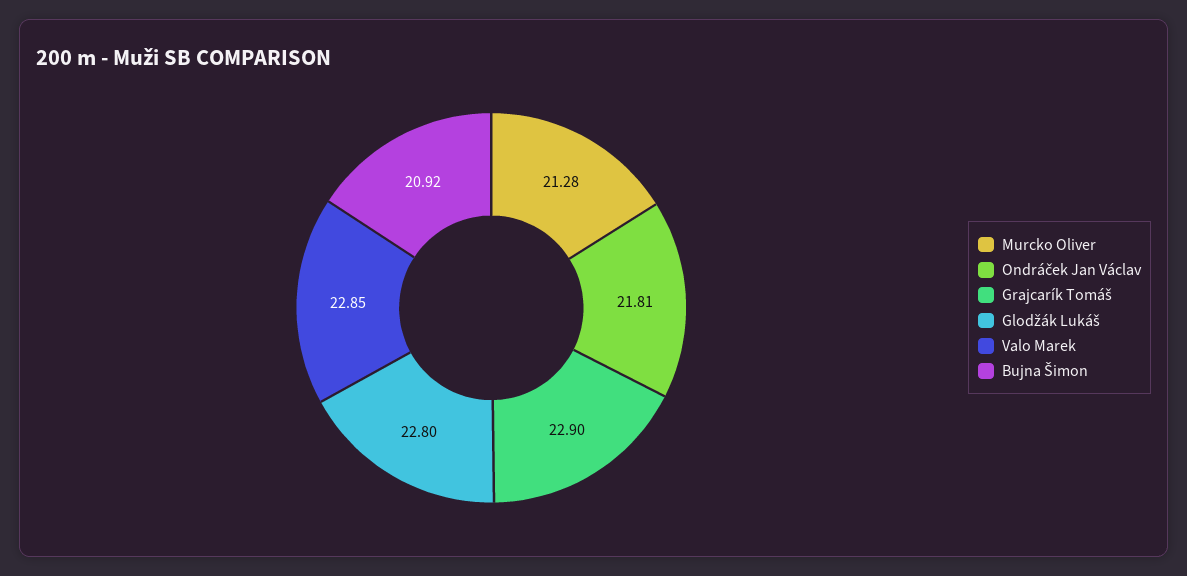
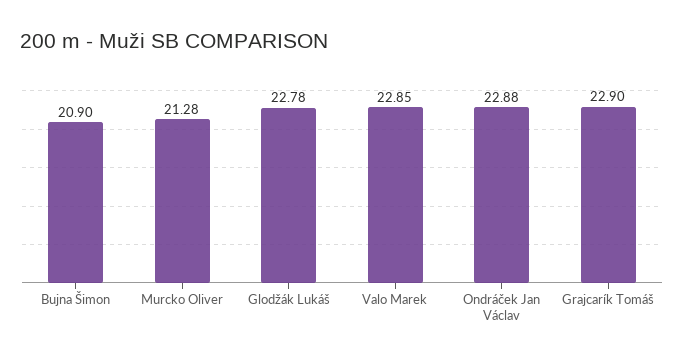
Ondráček Jan Václav: 21.81 -> 22.88
Glodžák Lukáš: 22.8 -> 22.78
Bujna Šimon: 20.92 -> 20.9

